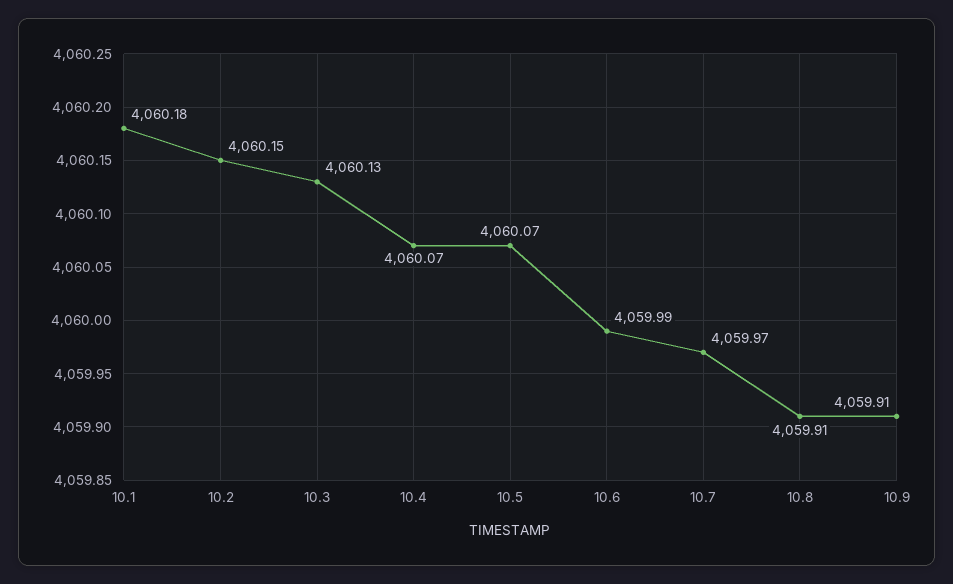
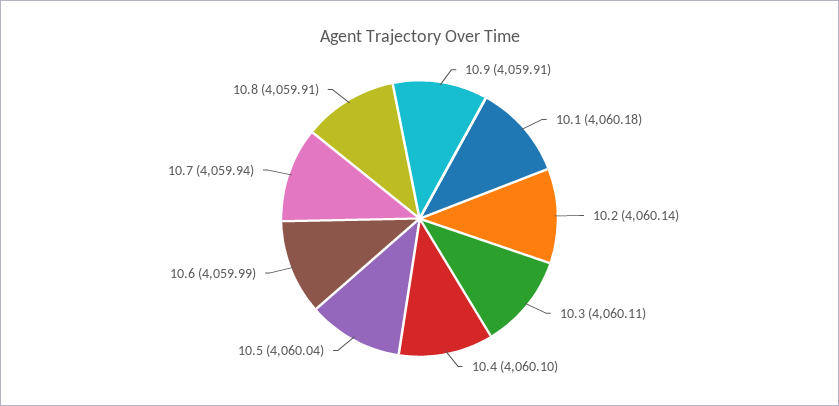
10.2: 4060.15 -> 4060.14
10.3: 4060.13 -> 4060.11
10.4: 4060.07 -> 4060.1
10.5: 4060.07 -> 4060.04
10.7: 4059.97 -> 4059.94

